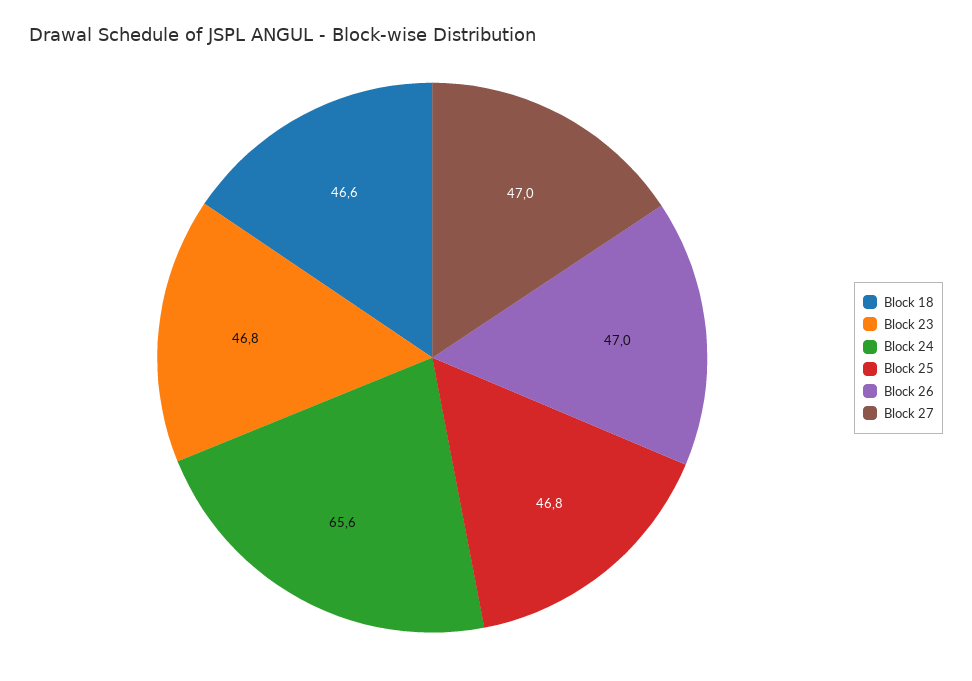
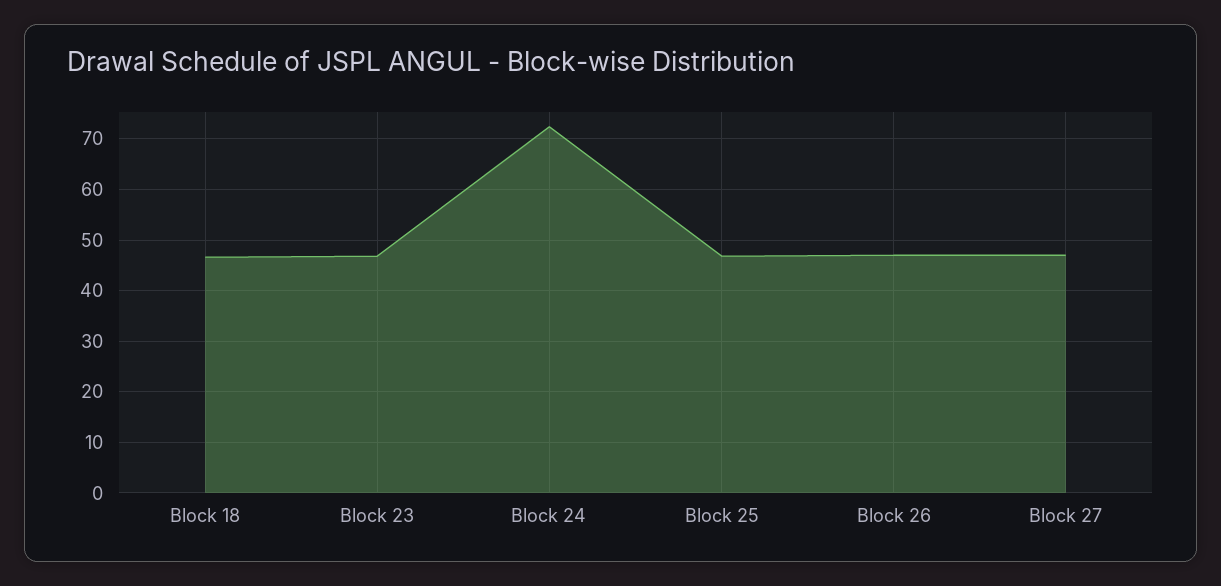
Block 24: 65.6 -> 72

